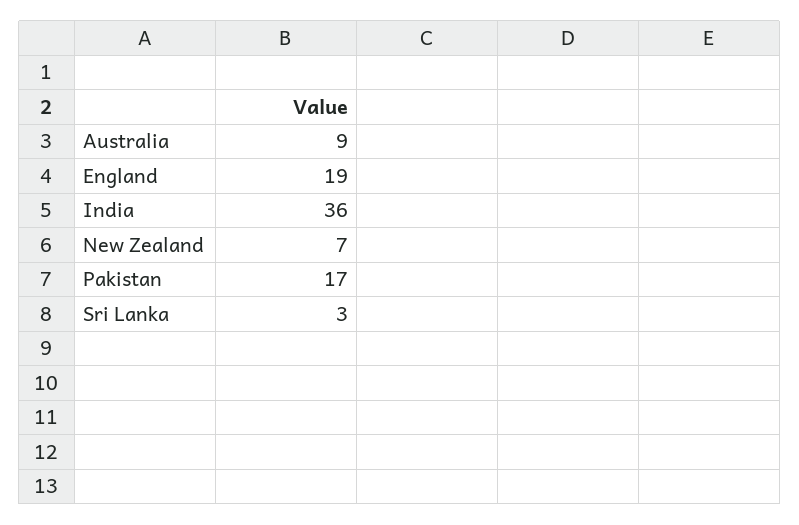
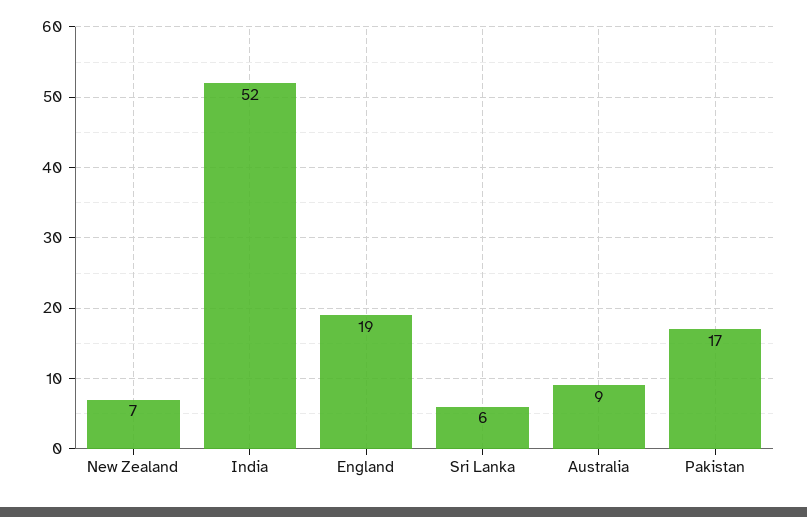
India: 36 -> 52
Sri Lanka: 3 -> 6

